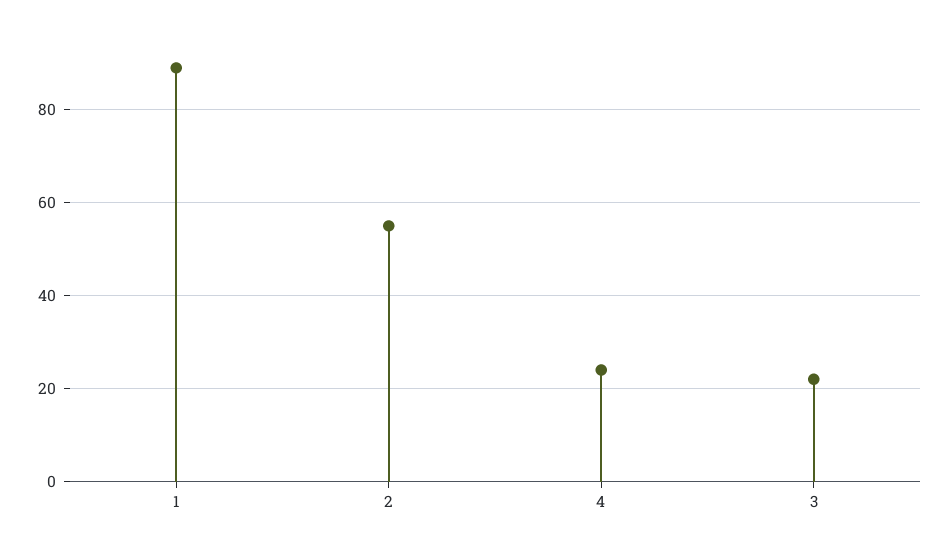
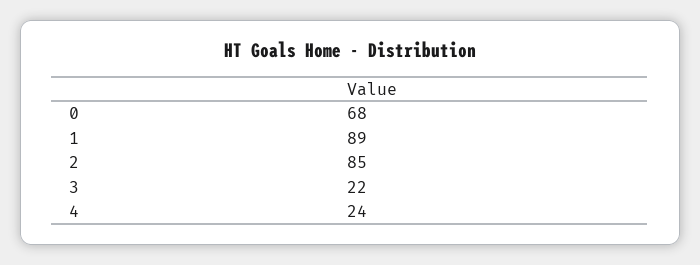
2: 55 -> 85
0: none -> 68

